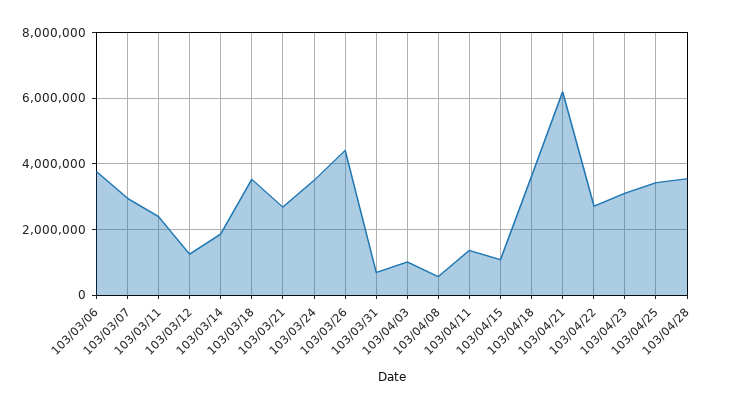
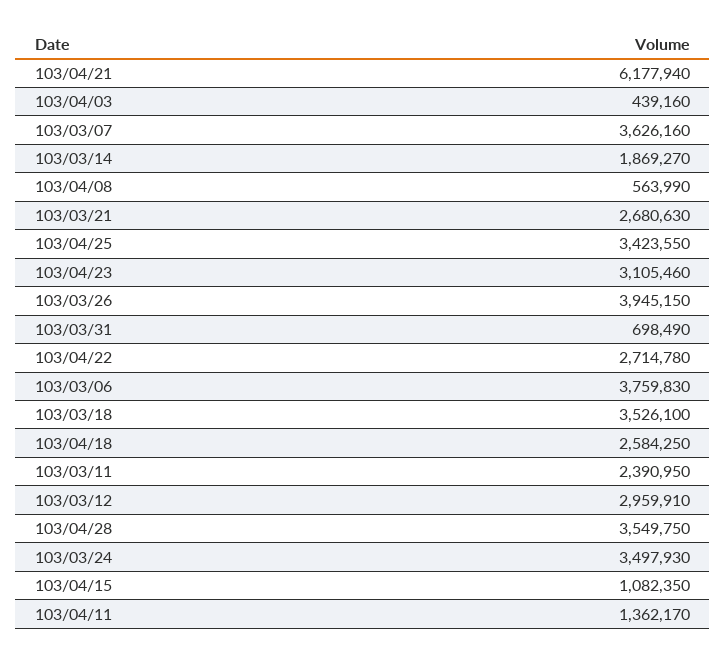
103/03/07: 3000000 -> 3626160
103/03/12: 1200000 -> 2959910
103/03/26: 4400000 -> 3945150
103/04/03: 1000000 -> 439160
103/04/18: 3600000 -> 2584250

